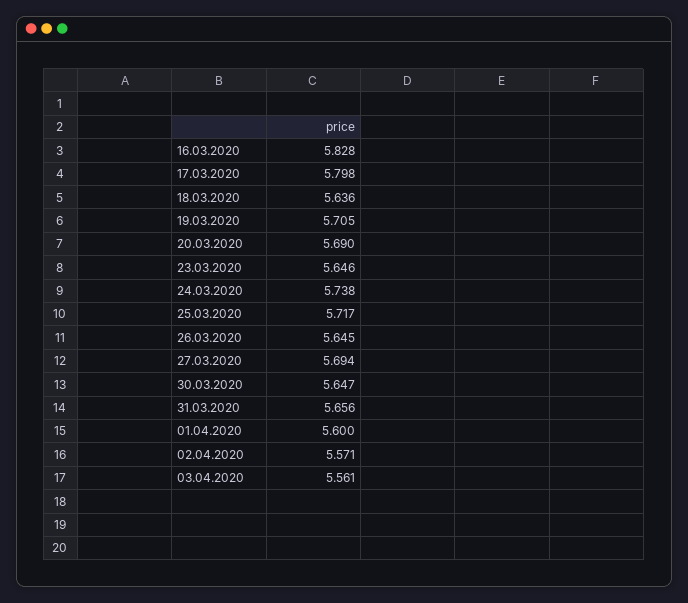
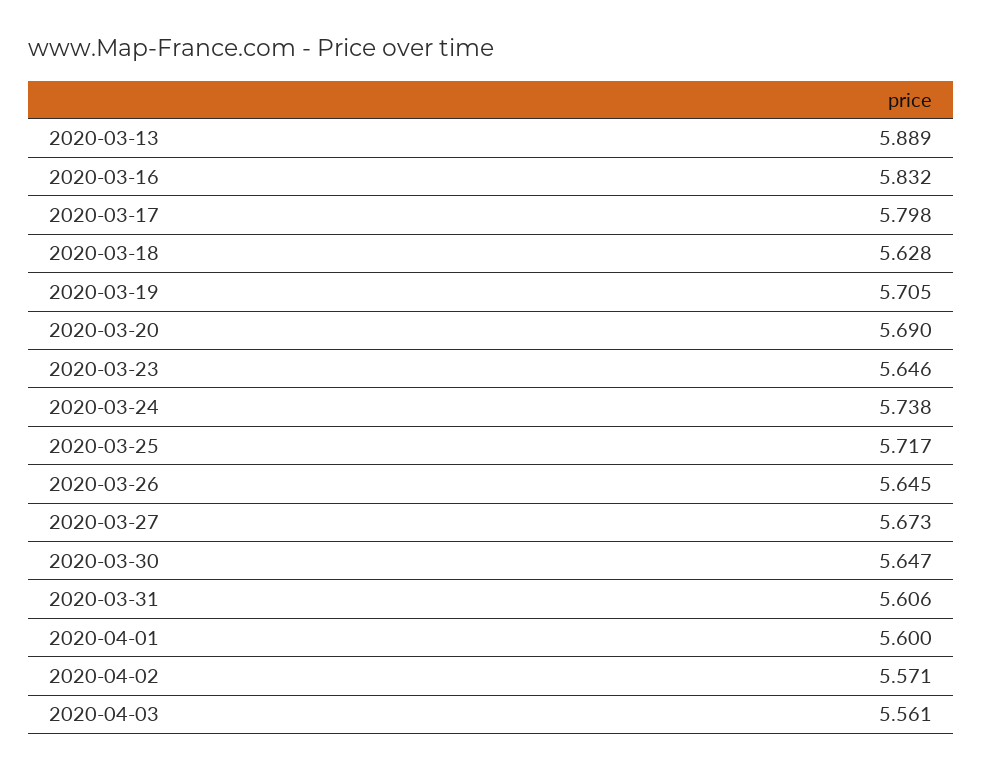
16.03.2020: 5.828 -> 5.832
18.03.2020: 5.636 -> 5.628
27.03.2020: 5.694 -> 5.673
31.03.2020: 5.656 -> 5.606
2020-03-13: none -> 5.889

